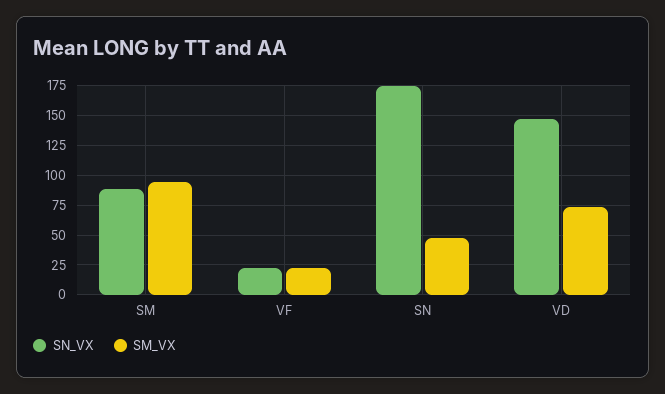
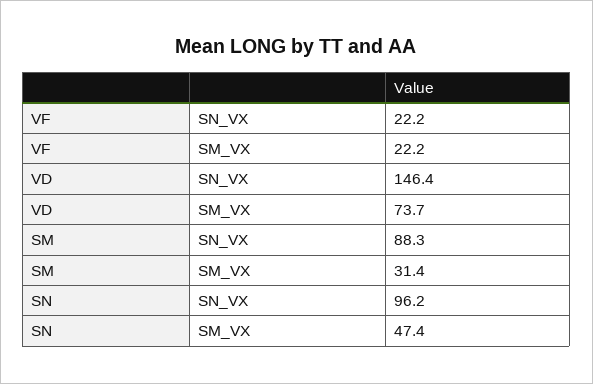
SM_VX, SM: 100 -> 31.4
SN_VX, SN: 175 -> 96.2

